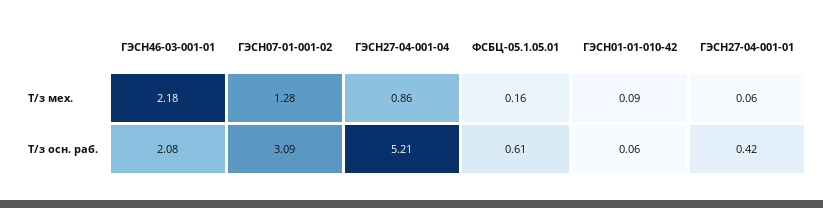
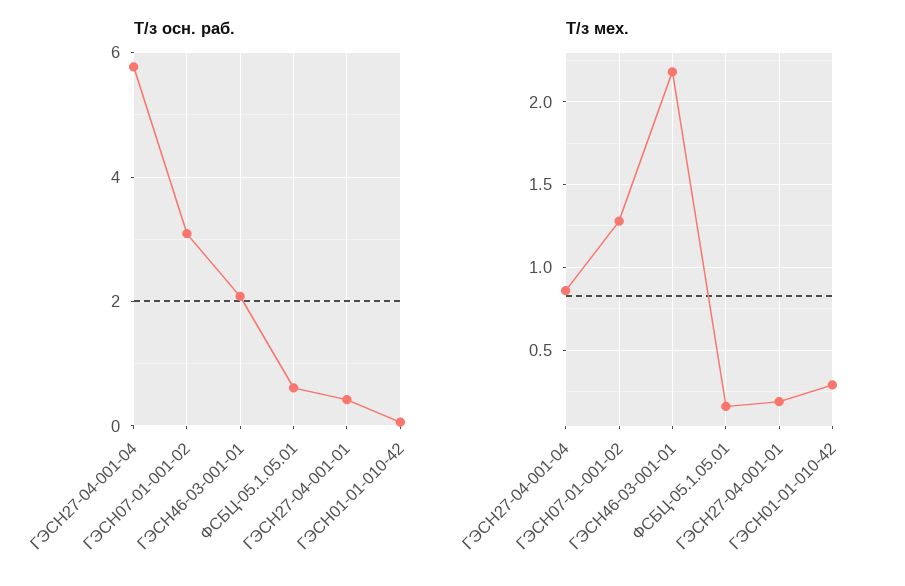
Т/з мех., ГЭСН01-01-010-42: 0.09 -> 0.3
Т/з мех., ГЭСН27-04-001-01: 0.06 -> 0.2
Т/з осн. раб., ГЭСН27-04-001-04: 5.21 -> 5.8

